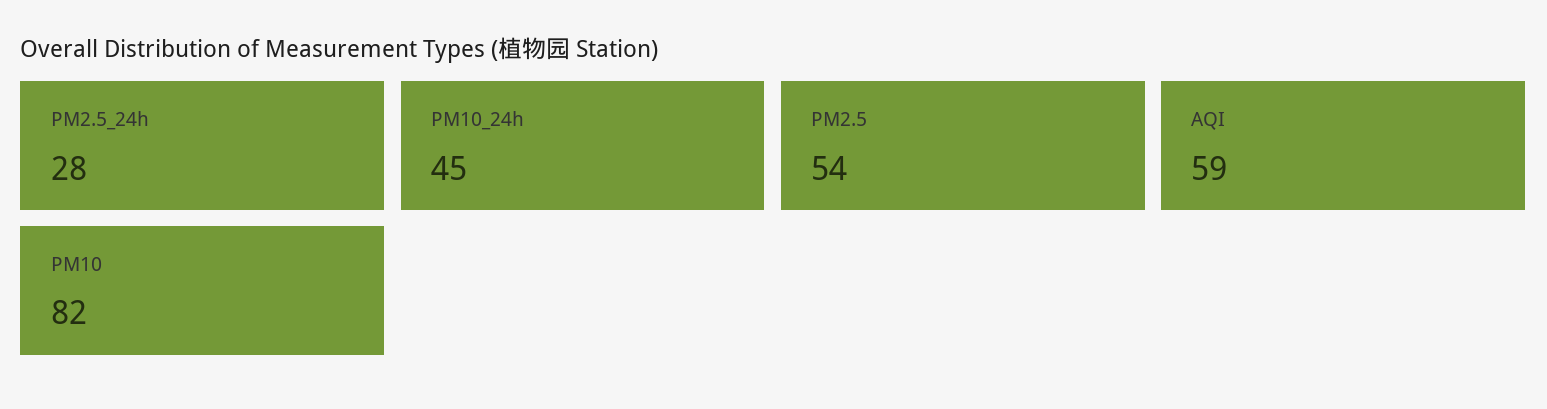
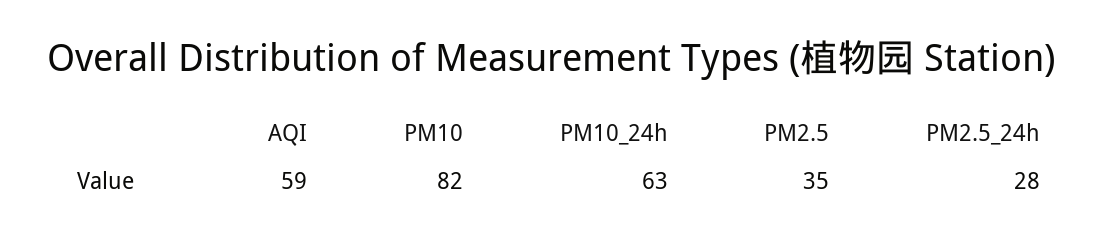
PM10_24h: 45 -> 63
PM2.5: 54 -> 35

